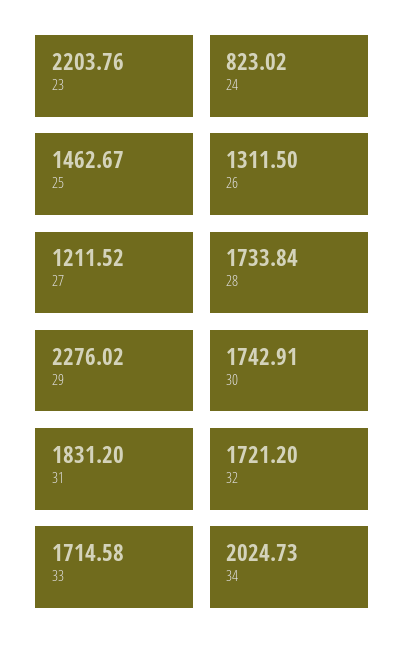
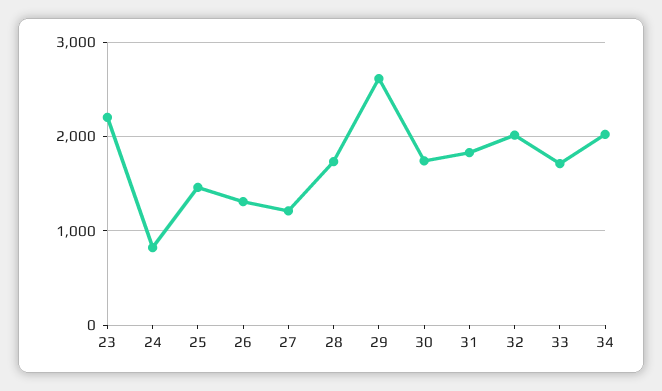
29: 2276.02 -> 2600
32: 1721.2 -> 2000

